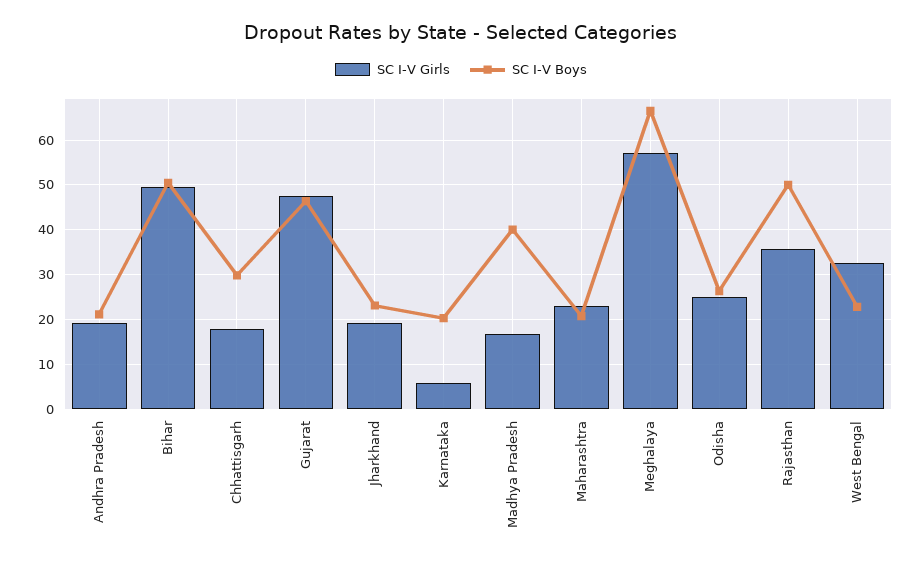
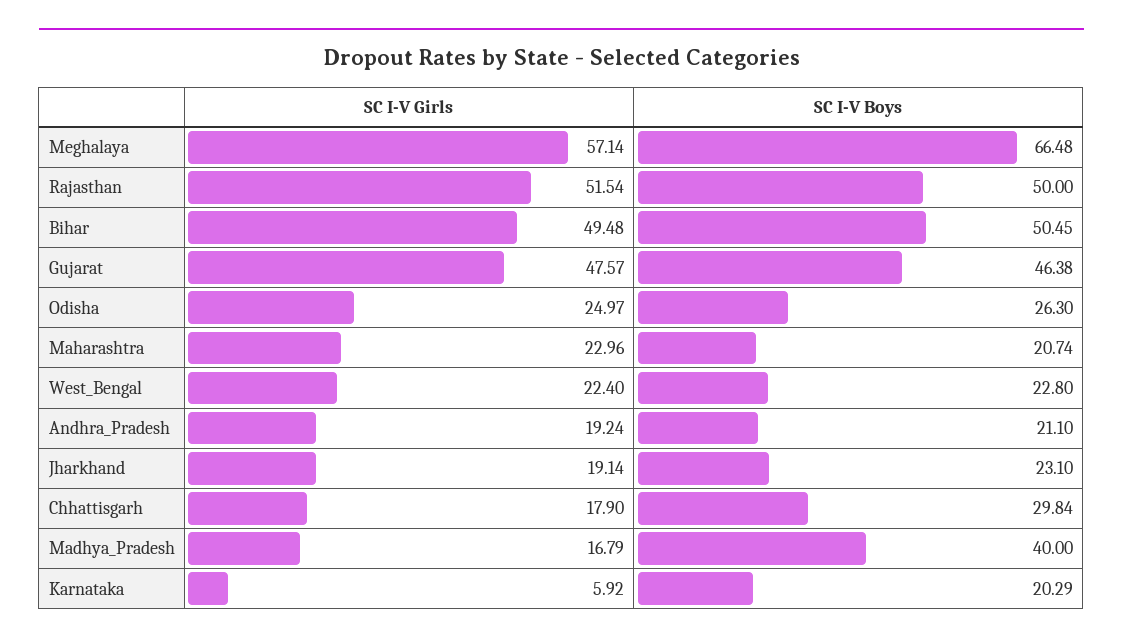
SC I-V Girls, Rajasthan: 36 -> 51.54
SC I-V Girls, West Bengal: 32 -> 22.4

